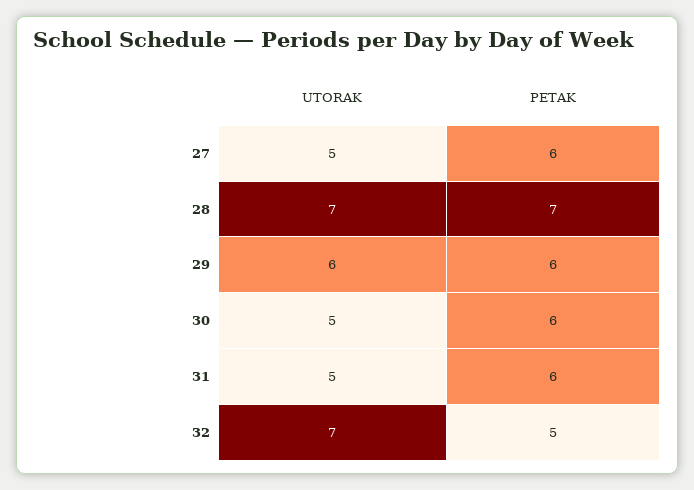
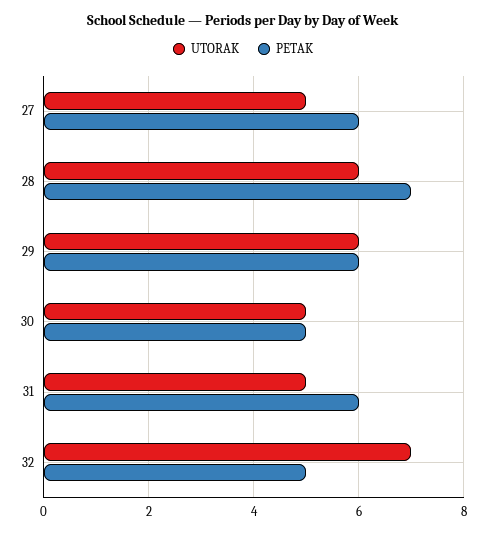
UTORAK, 28: 7 -> 6
PETAK, 30: 6 -> 5

